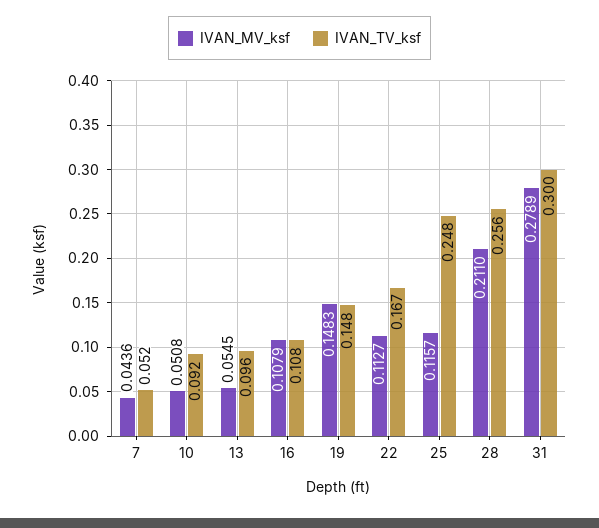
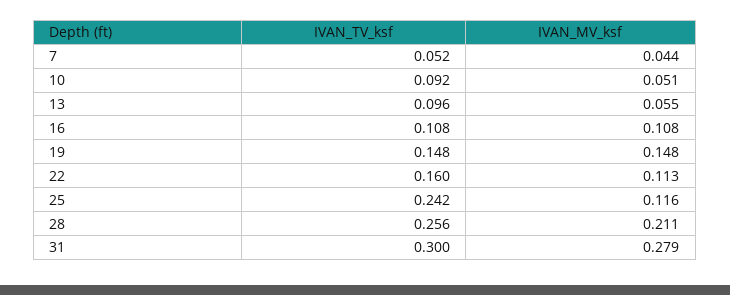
IVAN_TV_ksf, 22: 0.167 -> 0.16
IVAN_TV_ksf, 25: 0.248 -> 0.242

